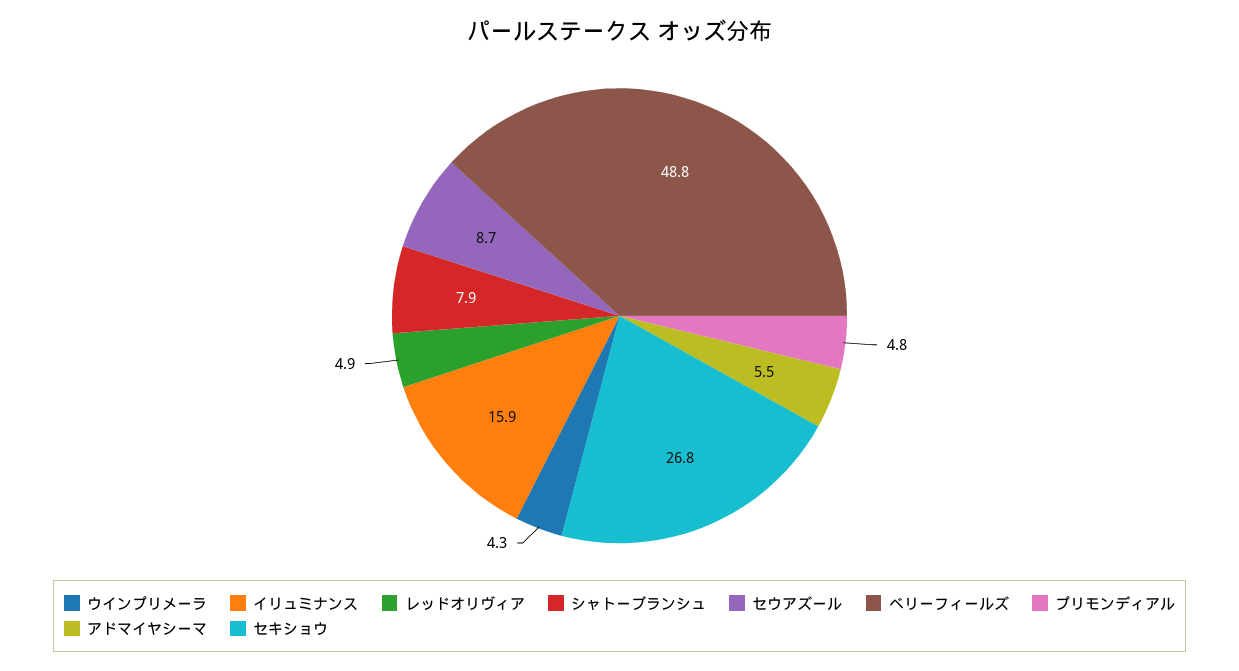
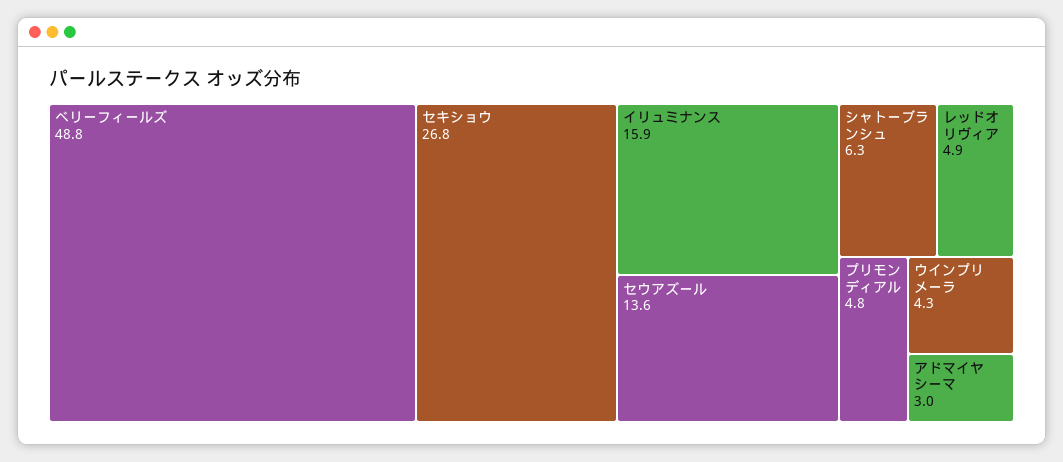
シャトーブランシュ: 7.9 -> 6.3
セウアズール: 8.7 -> 13.6
アドマイヤシーマ: 5.5 -> 3

